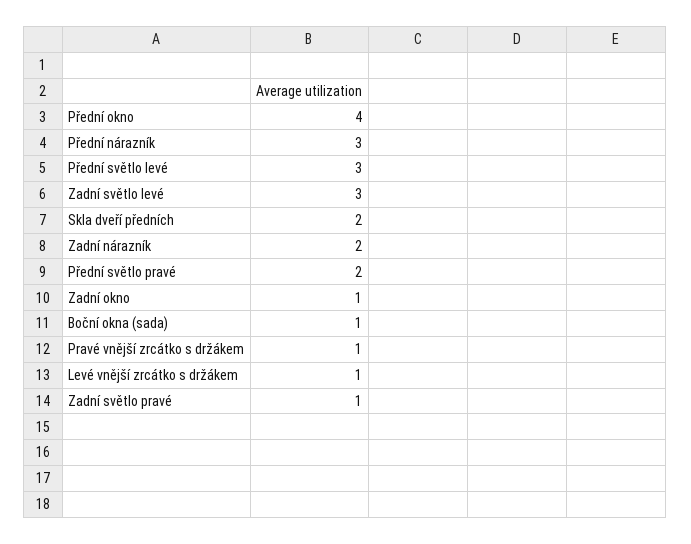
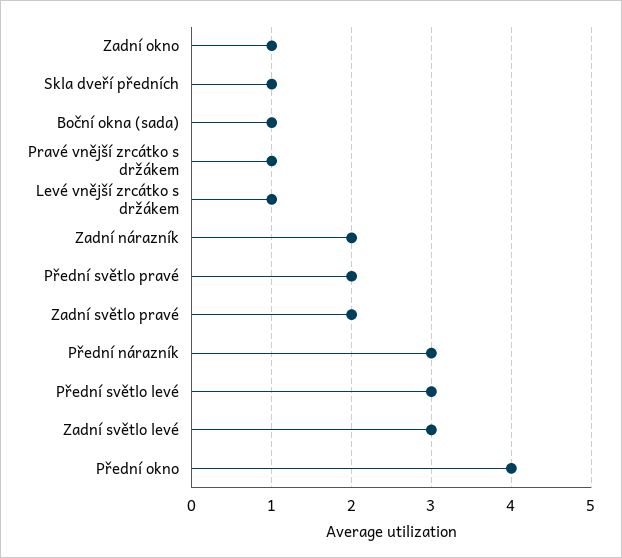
Skla dveří předních: 2 -> 1
Zadní světlo pravé: 1 -> 2

